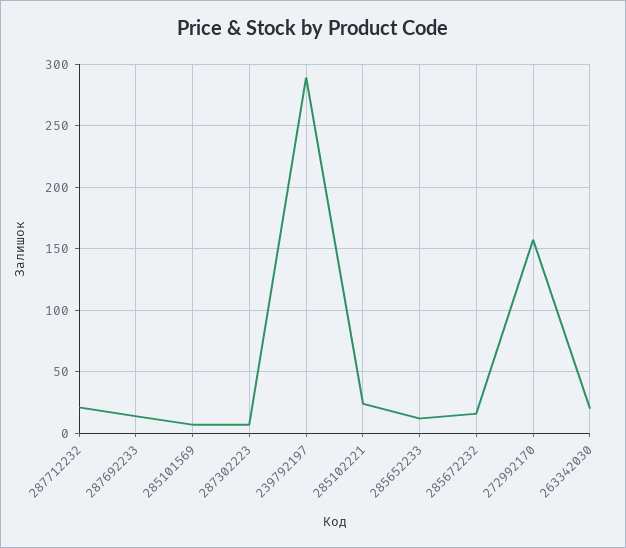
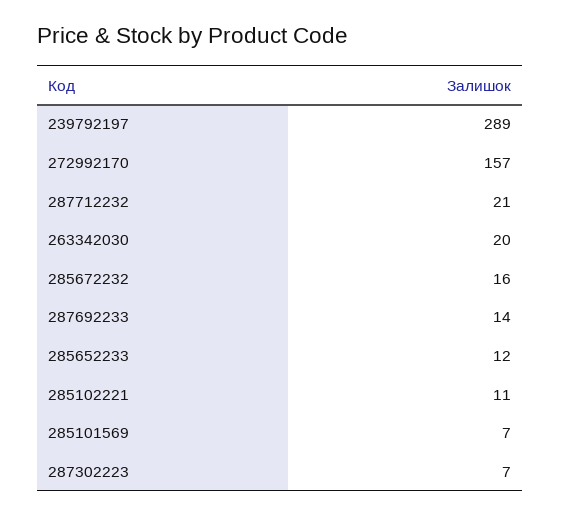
285102221: 25 -> 11

